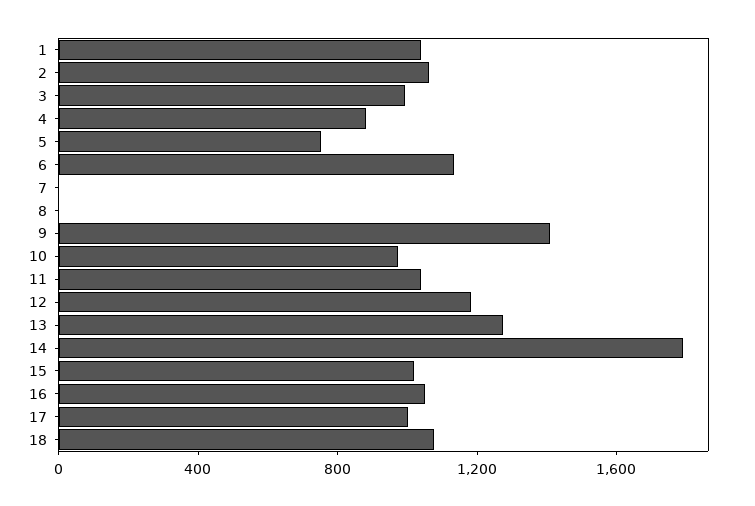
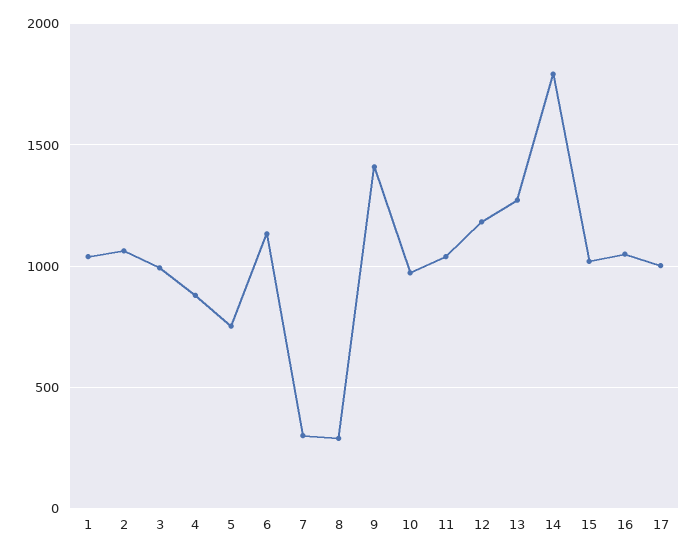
7: 0 -> 300
8: 0 -> 300
18: 1100 -> none

